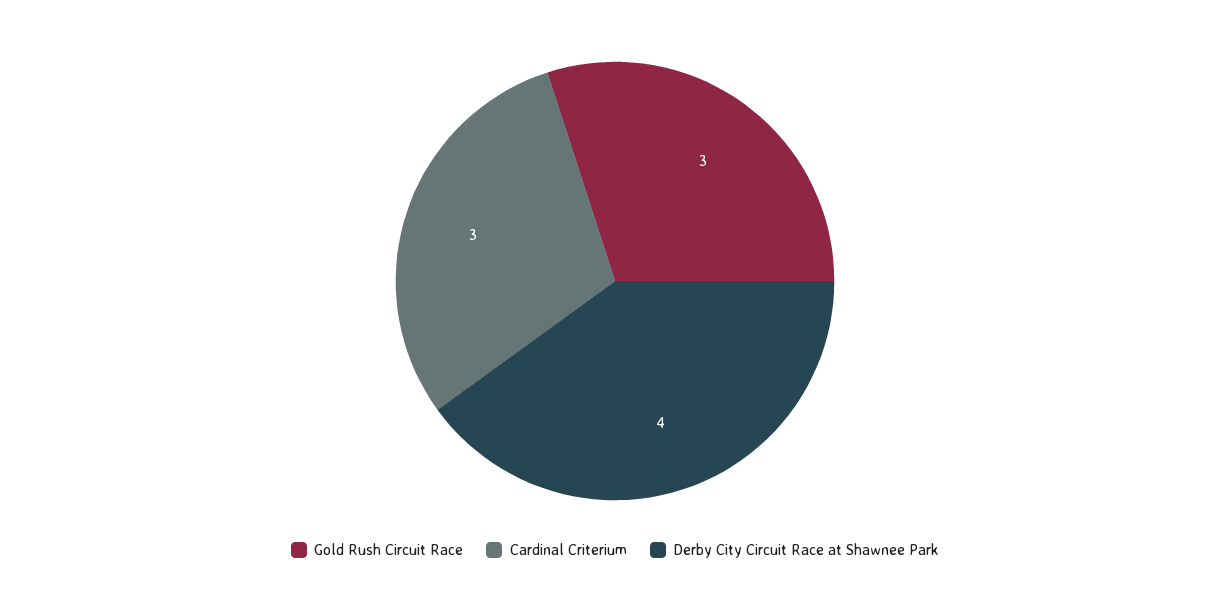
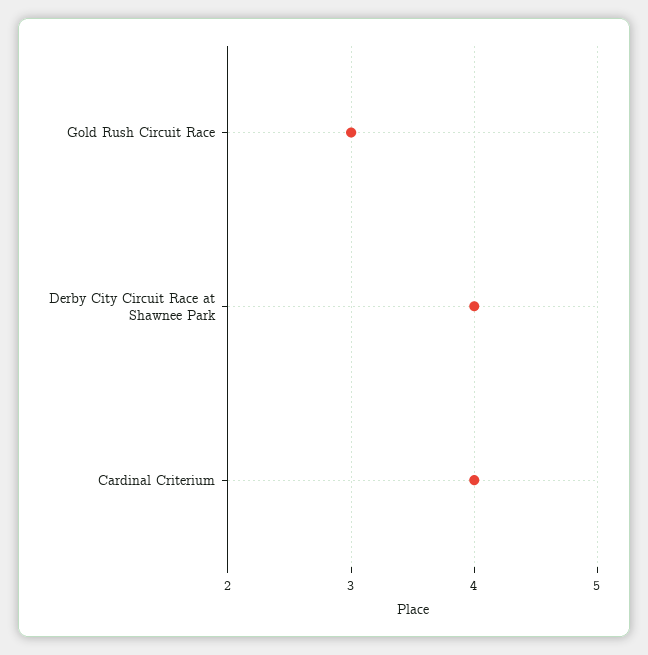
Cardinal Criterium: 3 -> 4

